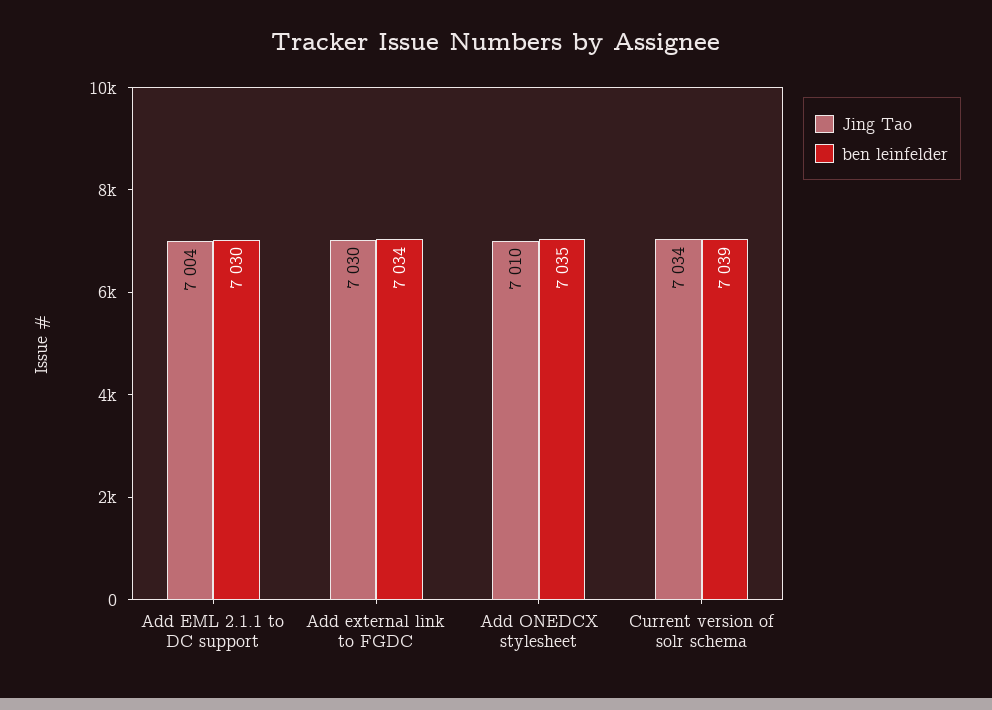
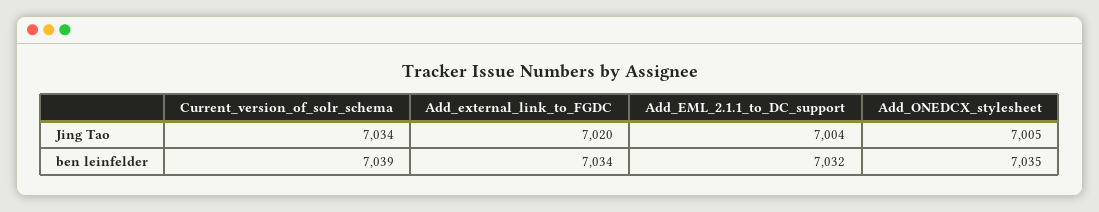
ben leinfelder, Add EML 2.1.1 to DC support: 7030 -> 7032
Jing Tao, Add external link to FGDC: 7030 -> 7020
Jing Tao, Add ONEDCX stylesheet: 7010 -> 7005

